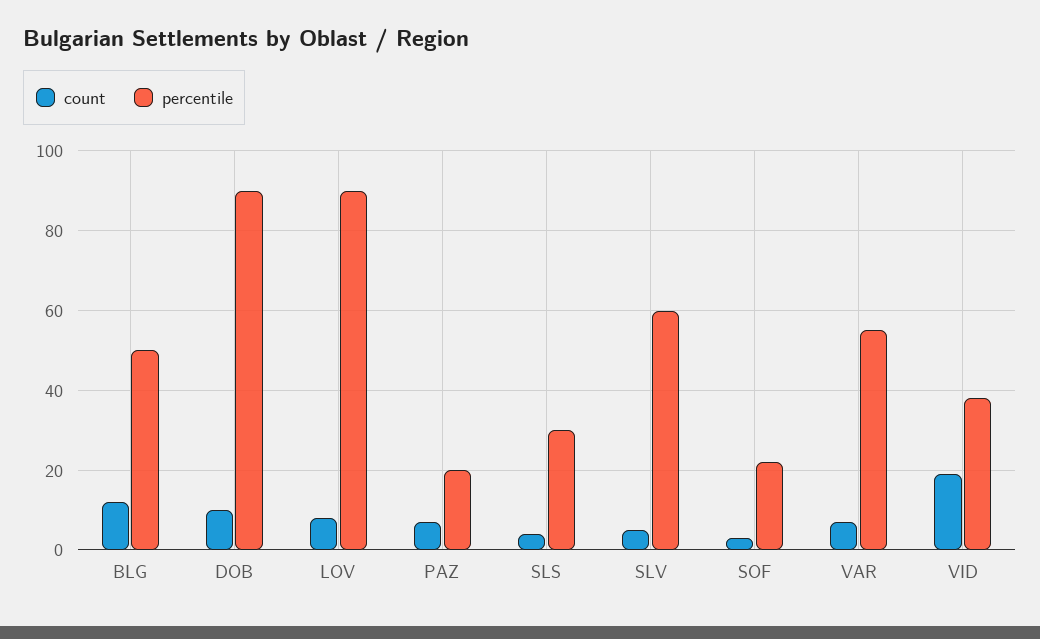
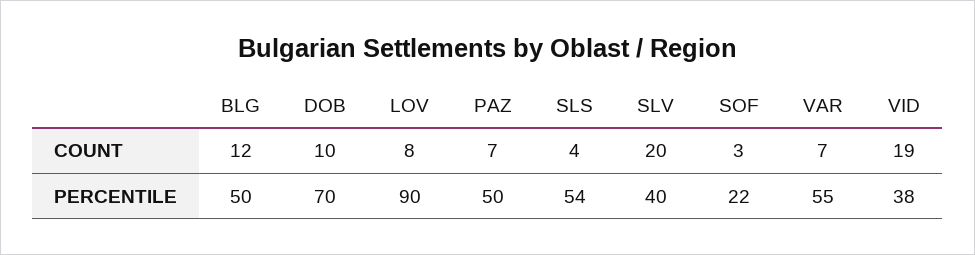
percentile, DOB: 90 -> 70
percentile, PAZ: 20 -> 50
percentile, SLS: 30 -> 54
count, SLV: 5 -> 20
percentile, SLV: 60 -> 40

